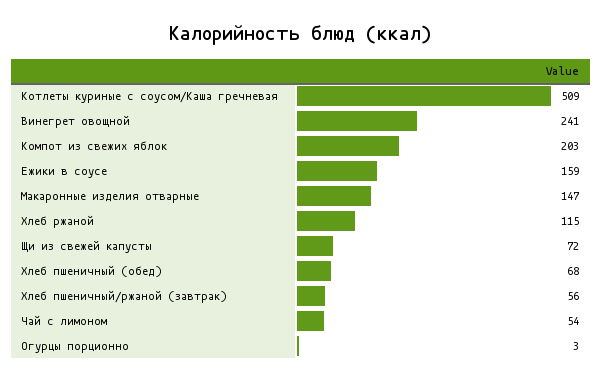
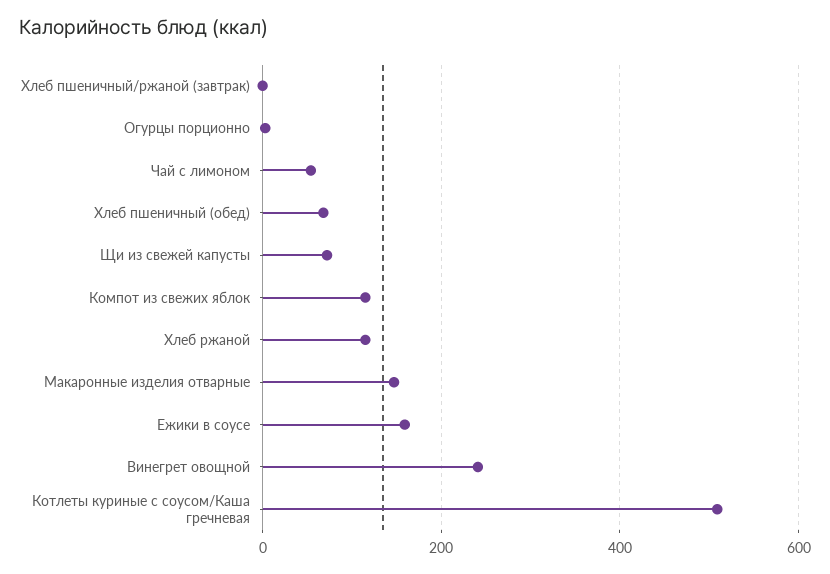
Компот из свежих яблок: 203 -> 120
Хлеб пшеничный/ржаной (завтрак): 56 -> 0

